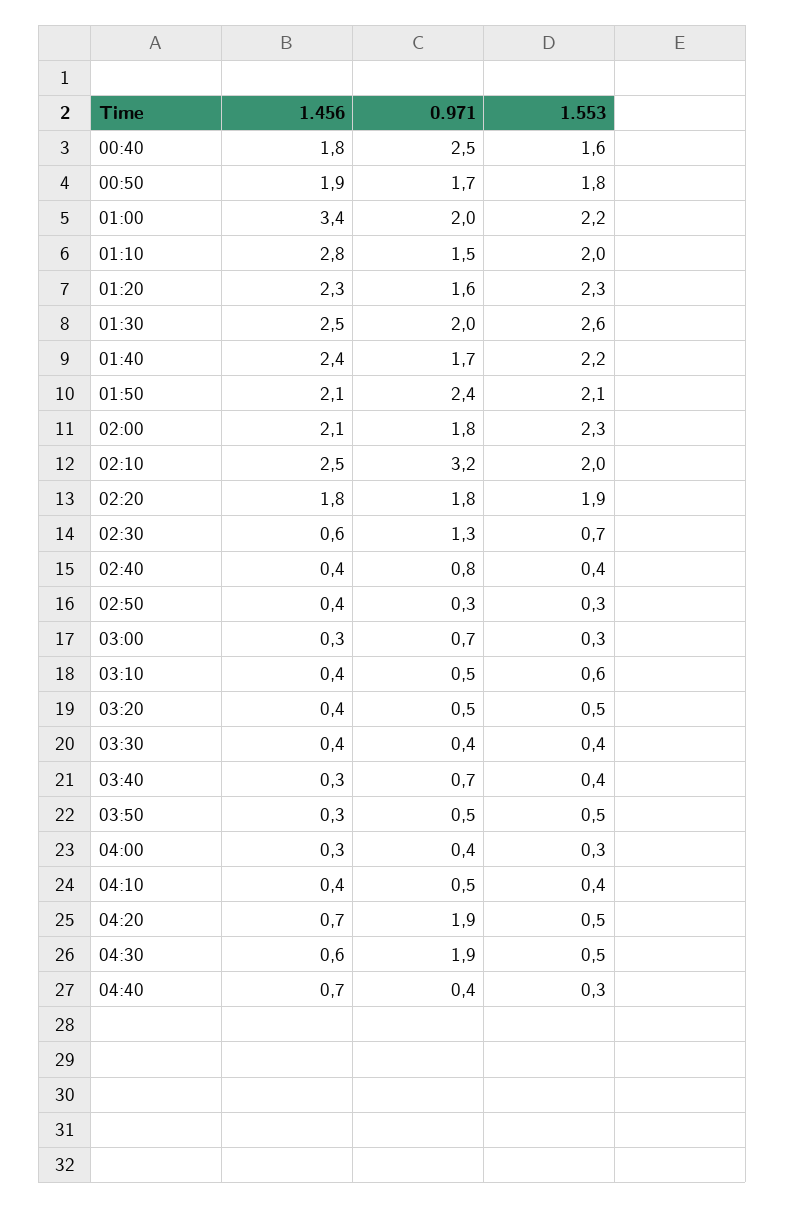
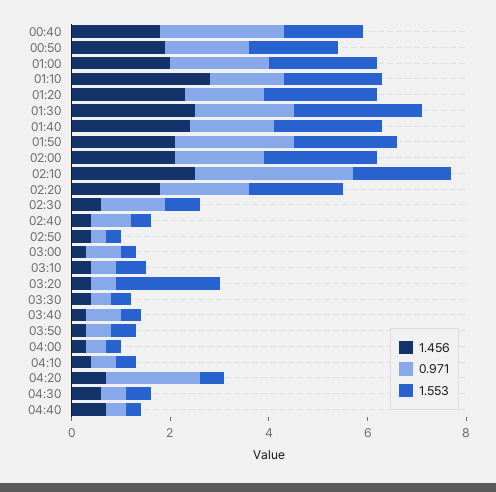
1.456, 01:00: 3.4 -> 2
1.553, 03:20: 0.5 -> 2
0.971, 04:30: 1.9 -> 0.5

